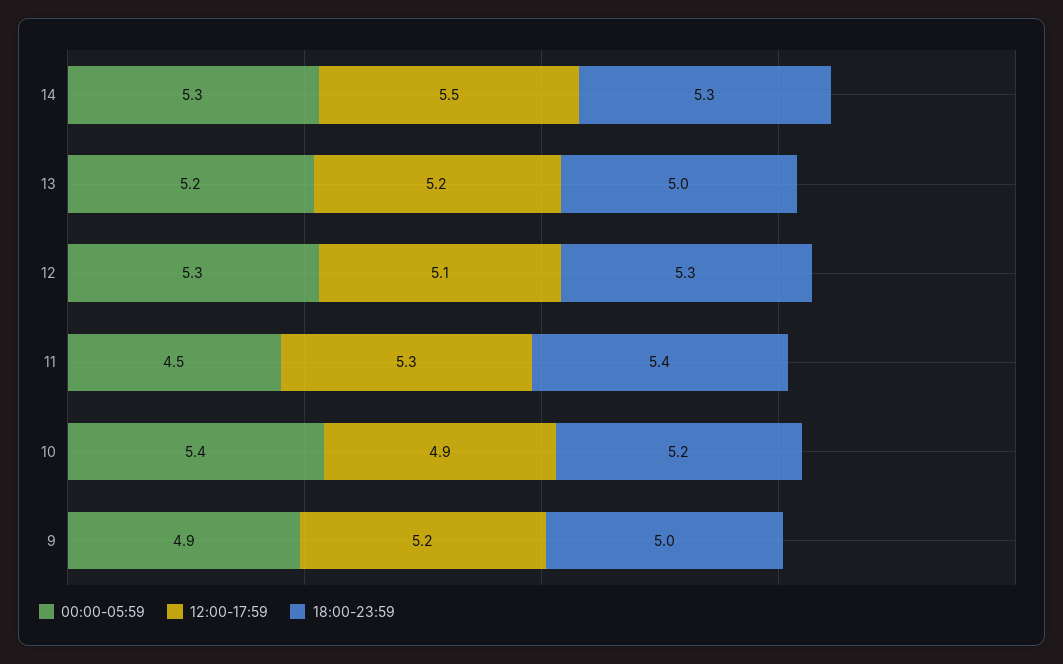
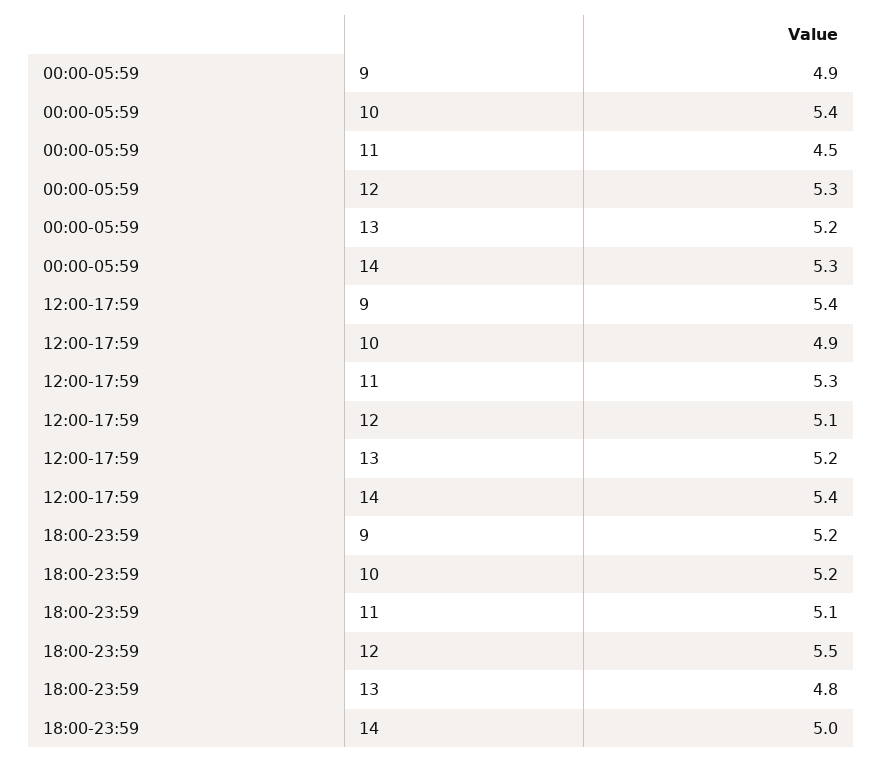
12:00-17:59, 14: 5.5 -> 5.4
18:00-23:59, 14: 5.3 -> 5
18:00-23:59, 13: 5 -> 4.8
18:00-23:59, 12: 5.3 -> 5.5
18:00-23:59, 11: 5.4 -> 5.1
12:00-17:59, 9: 5.2 -> 5.4
18:00-23:59, 9: 5 -> 5.2

